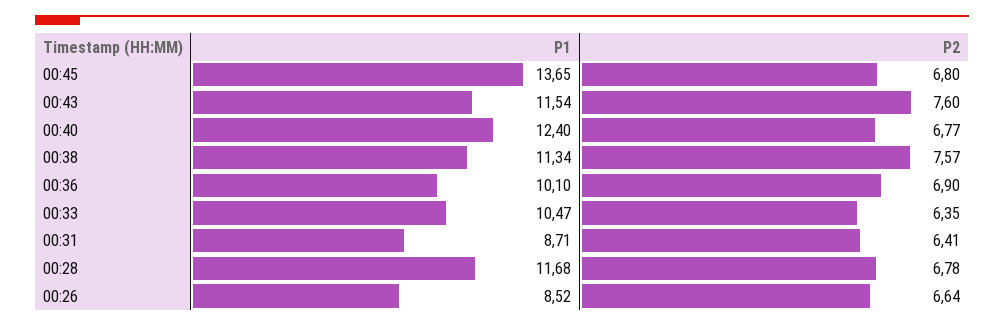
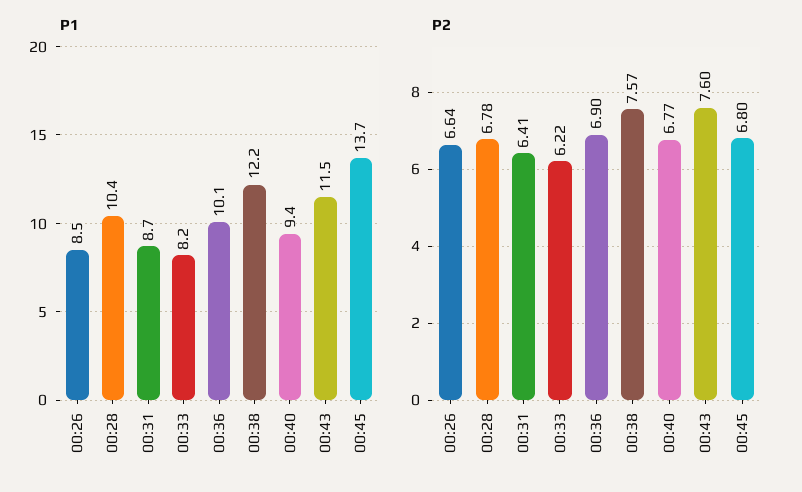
P1, 00:40: 12.4 -> 9.4
P1, 00:38: 11.34 -> 12.2
P1, 00:33: 10.47 -> 8.2
P2, 00:33: 6.35 -> 6.22
P1, 00:28: 11.68 -> 10.4

